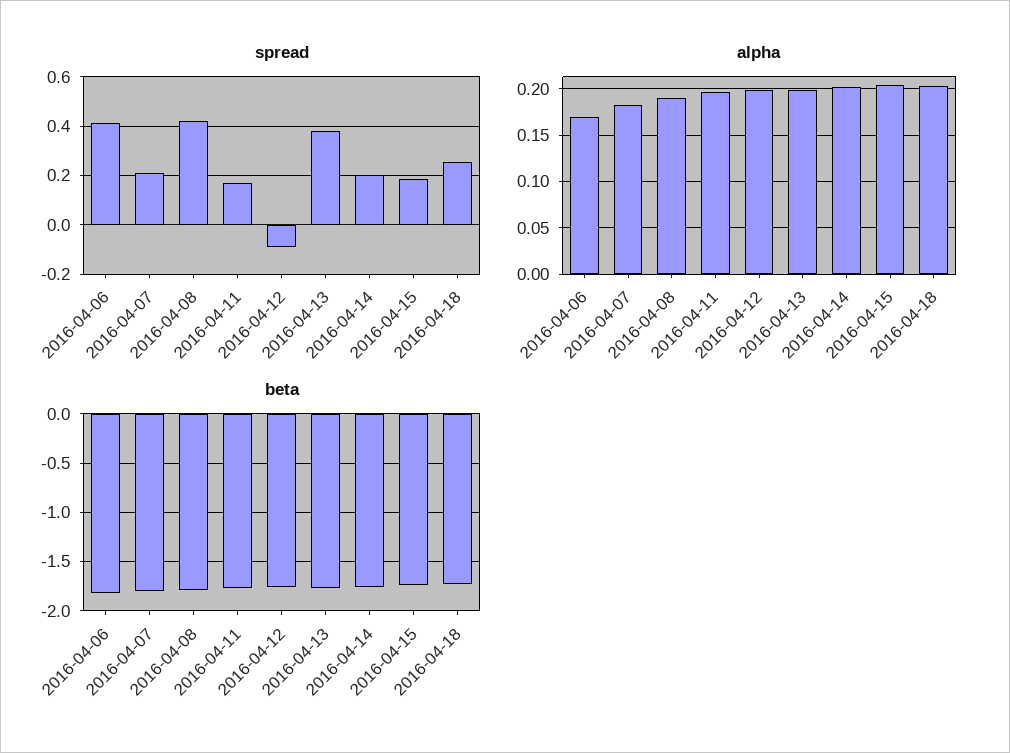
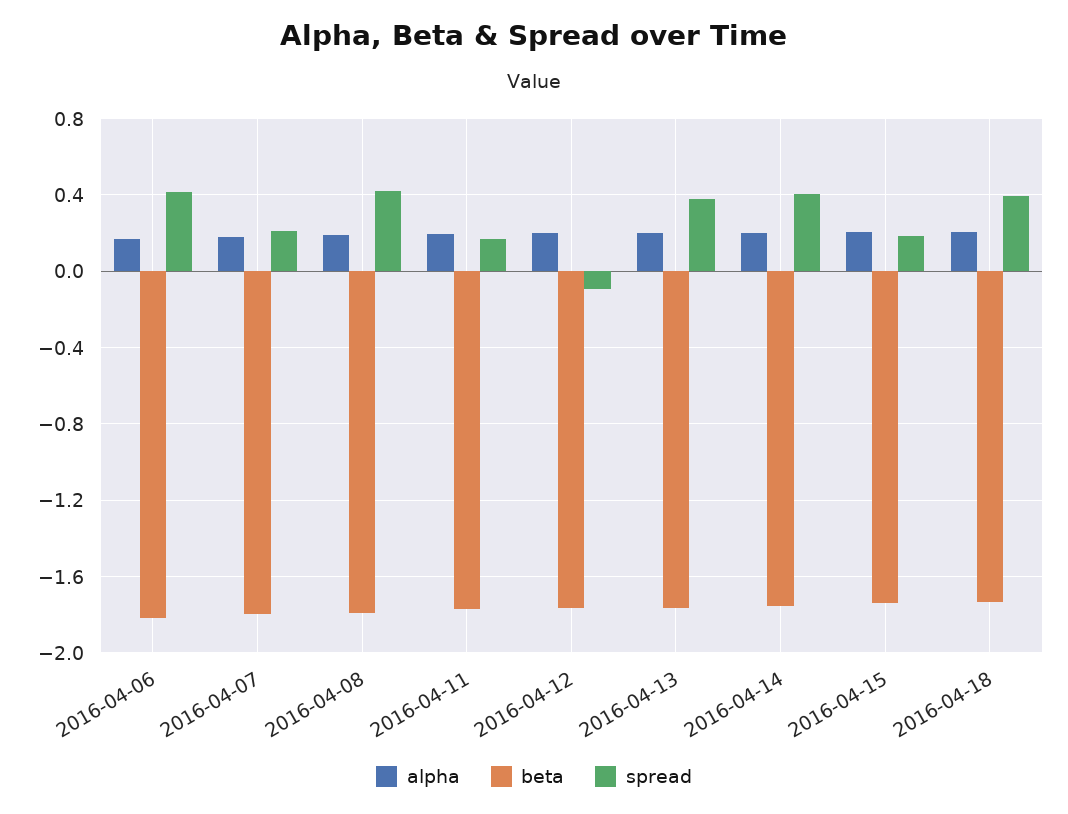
spread, 2016-04-14: 0.2 -> 0.4
spread, 2016-04-18: 0.25 -> 0.4

